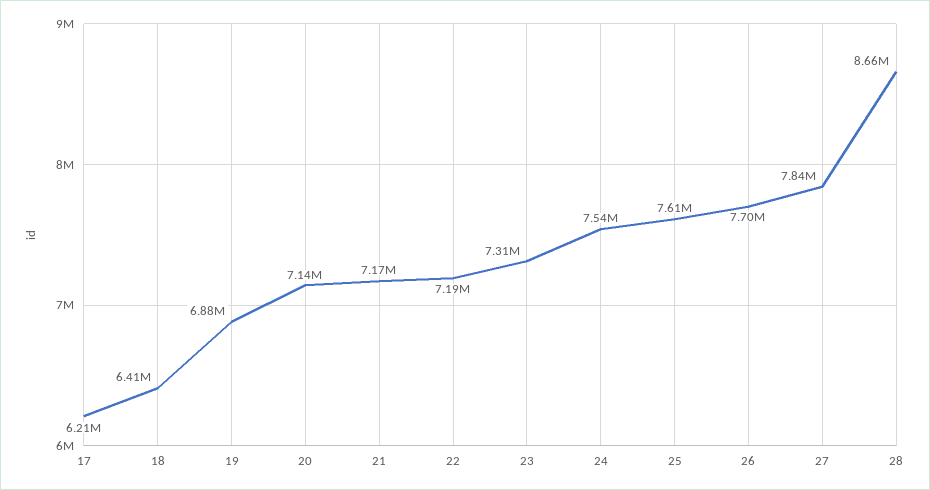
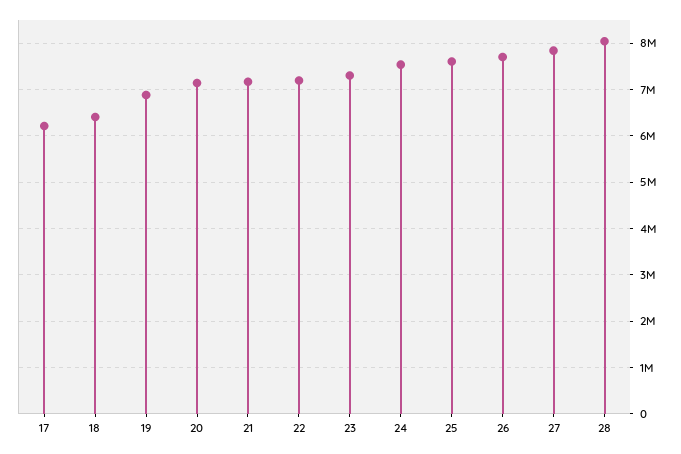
28: 8660000 -> 8000000

